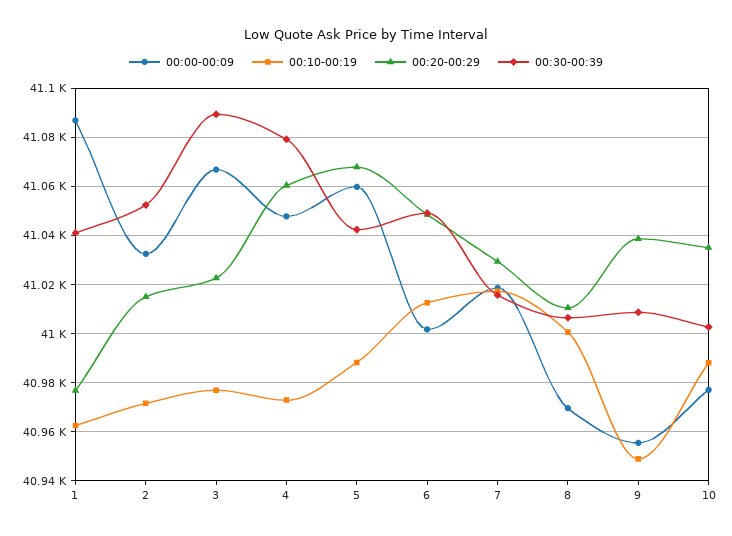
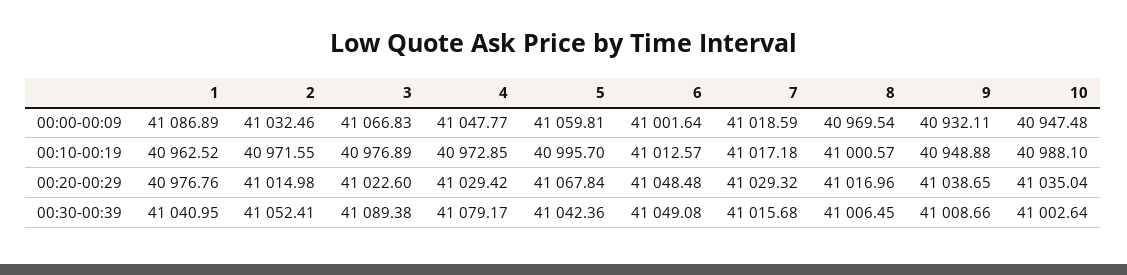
00:20-00:29, 4: 41060 -> 41029.42
00:10-00:19, 5: 40987.5 -> 40995.7
00:20-00:29, 8: 41010 -> 41016.96
00:00-00:09, 9: 40955 -> 40932.11
00:00-00:09, 10: 40977.5 -> 40947.48

